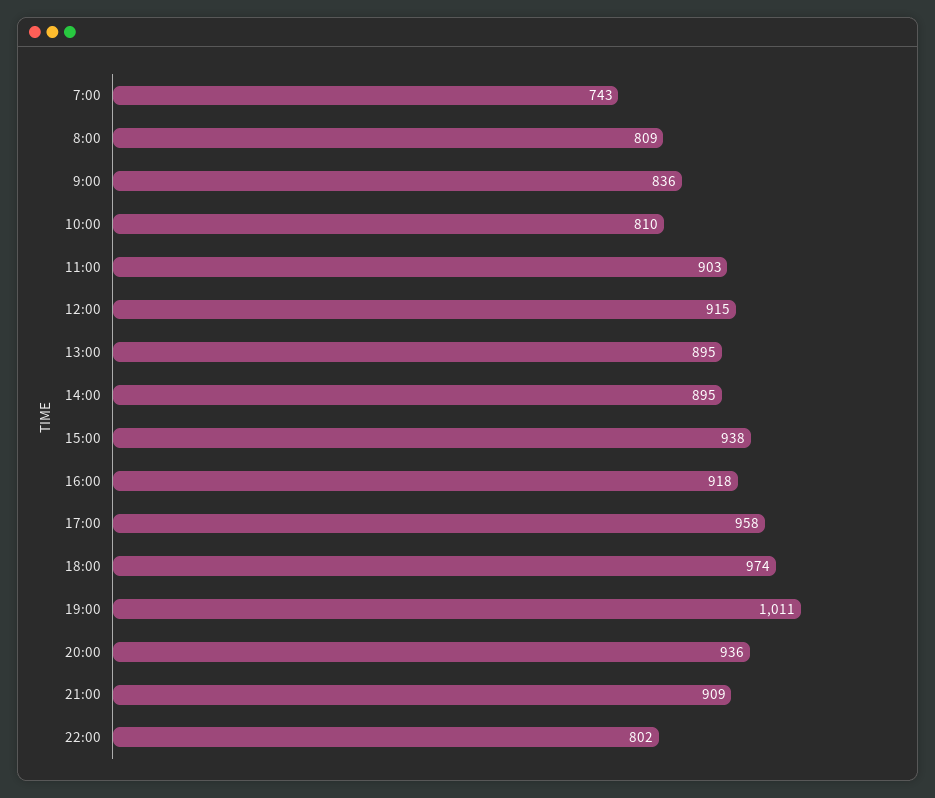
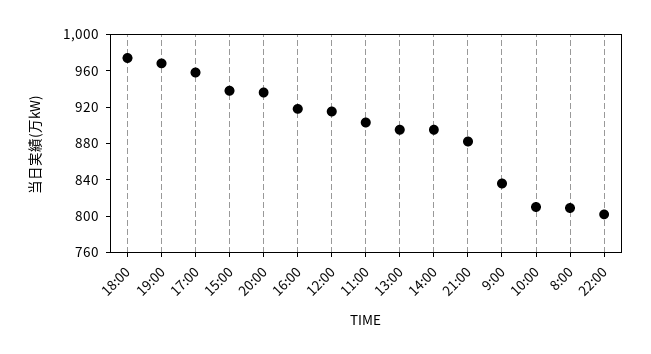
7:00: 743 -> none
19:00: 1011 -> 970
21:00: 909 -> 880

